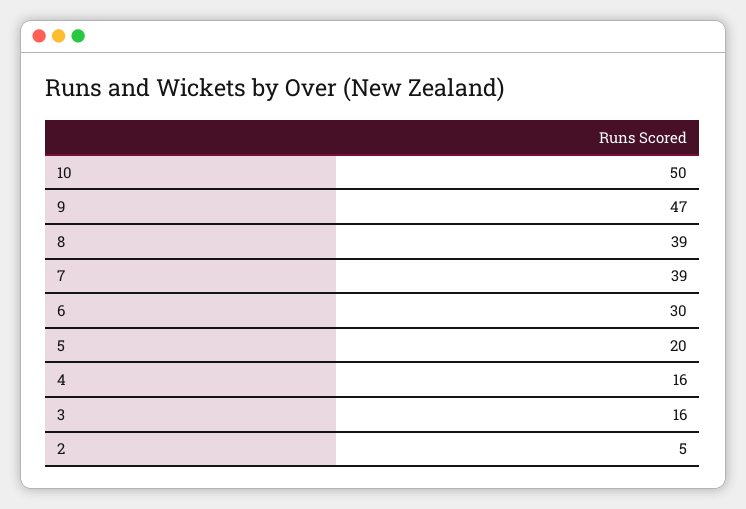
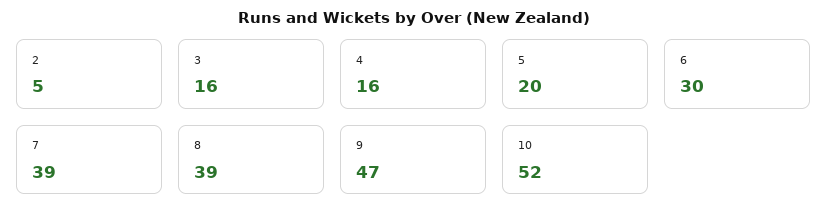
10: 50 -> 52

